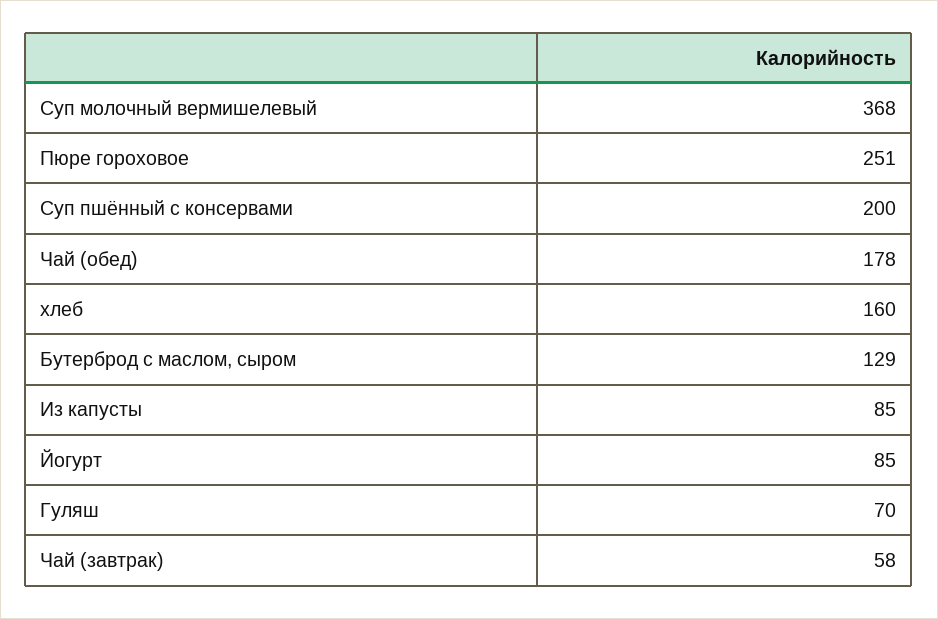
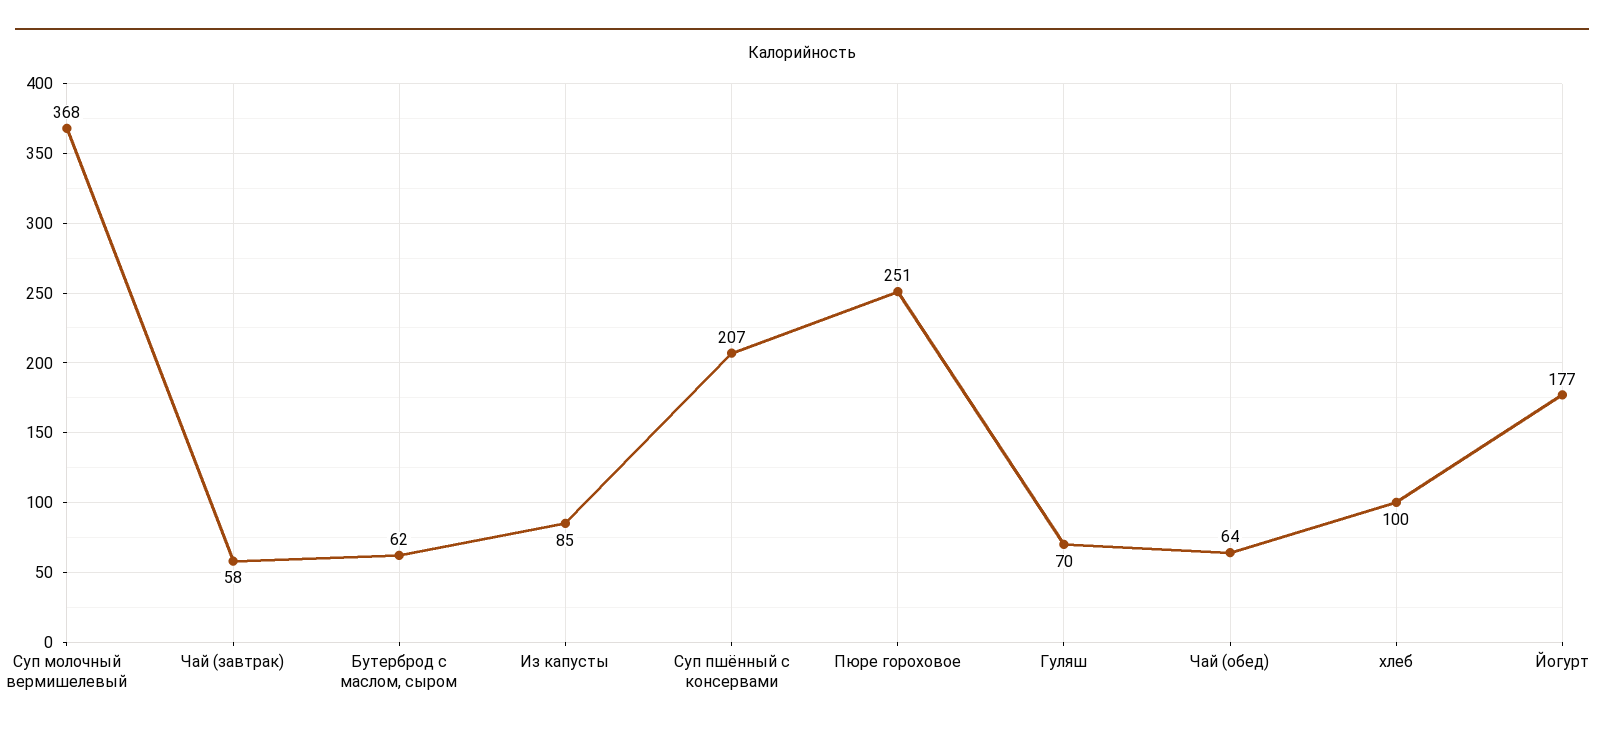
Суп пшённый с консервами: 200 -> 207
Чай (обед): 178 -> 64
хлеб: 160 -> 100
Бутерброд с маслом, сыром: 129 -> 62
Йогурт: 85 -> 177

